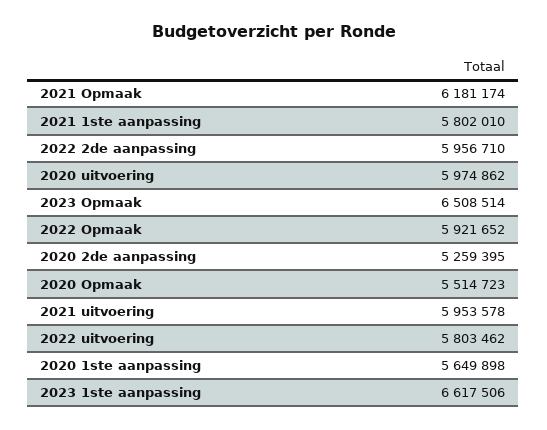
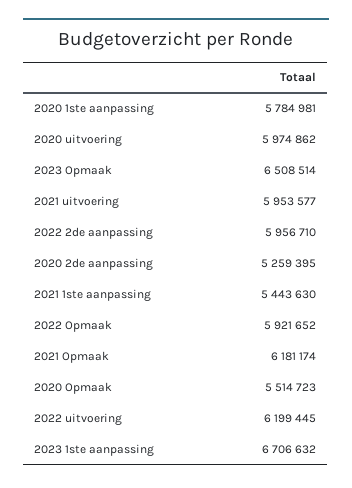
2021 1ste aanpassing: 5802010 -> 5443630
2021 uitvoering: 5953578 -> 5953577
2022 uitvoering: 5803462 -> 6199445
2020 1ste aanpassing: 5649898 -> 5784981
2023 1ste aanpassing: 6617506 -> 6706632

